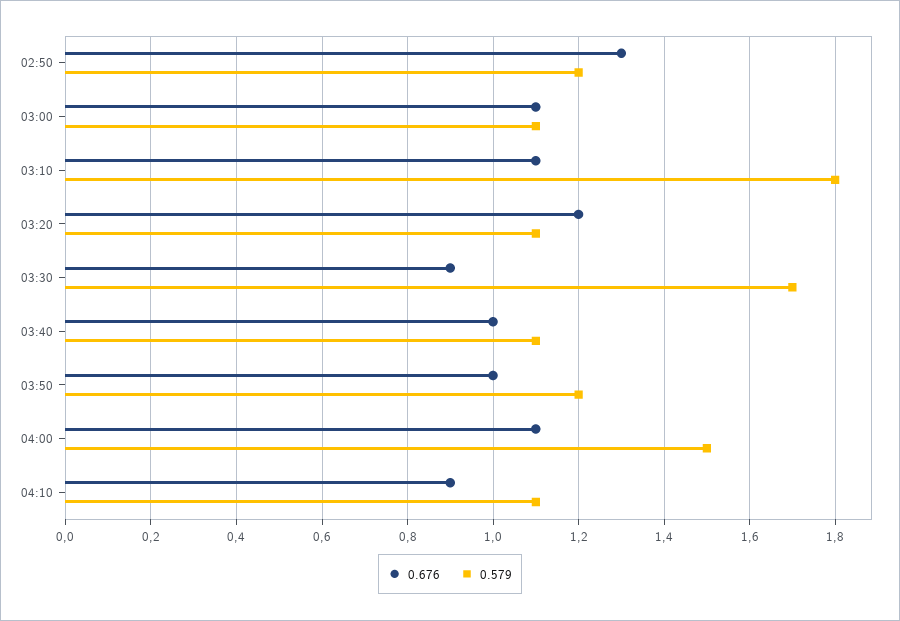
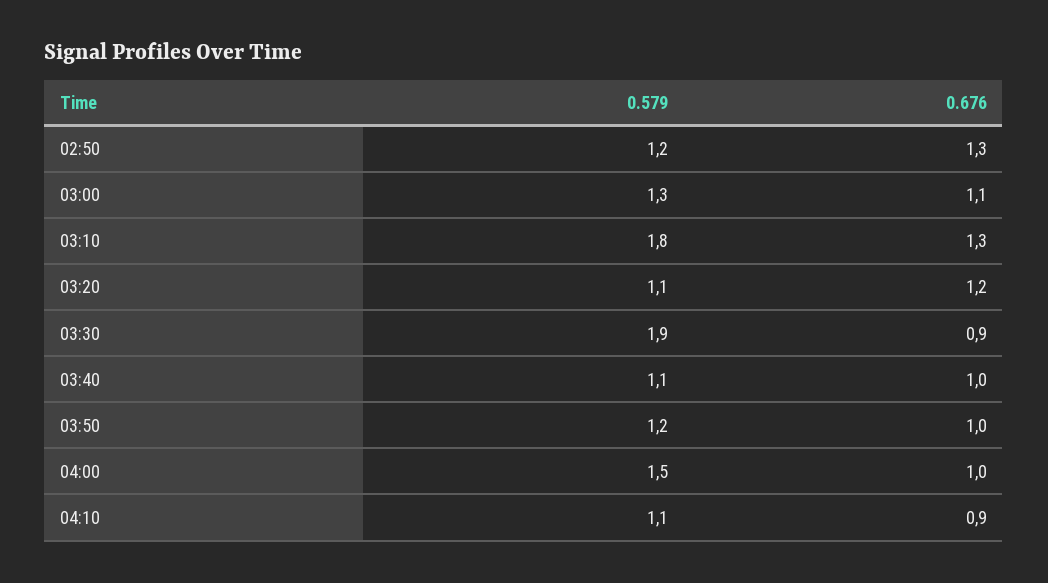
0.579, 03:00: 1.1 -> 1.3
0.676, 03:10: 1.1 -> 1.3
0.579, 03:30: 1.7 -> 1.9
0.676, 04:00: 1.1 -> 1

